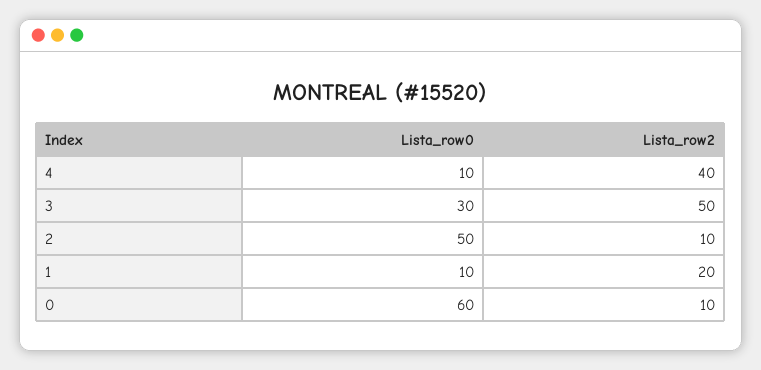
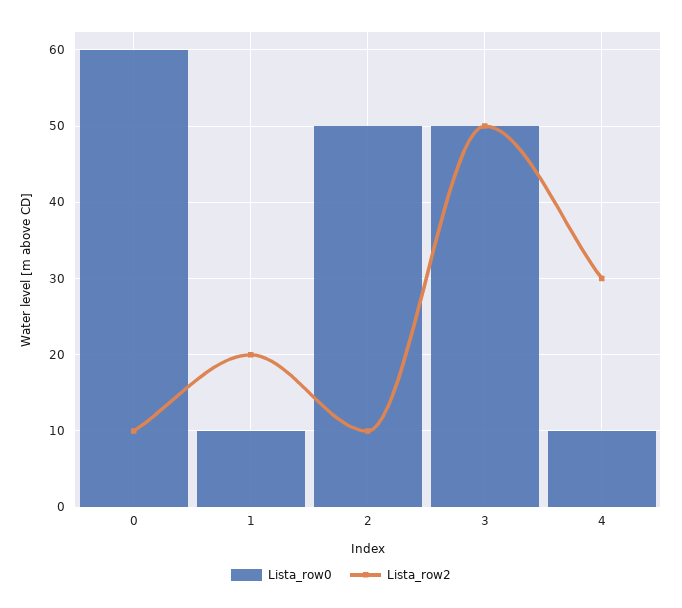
Lista_row2, 4: 40 -> 30
Lista_row0, 3: 30 -> 50

